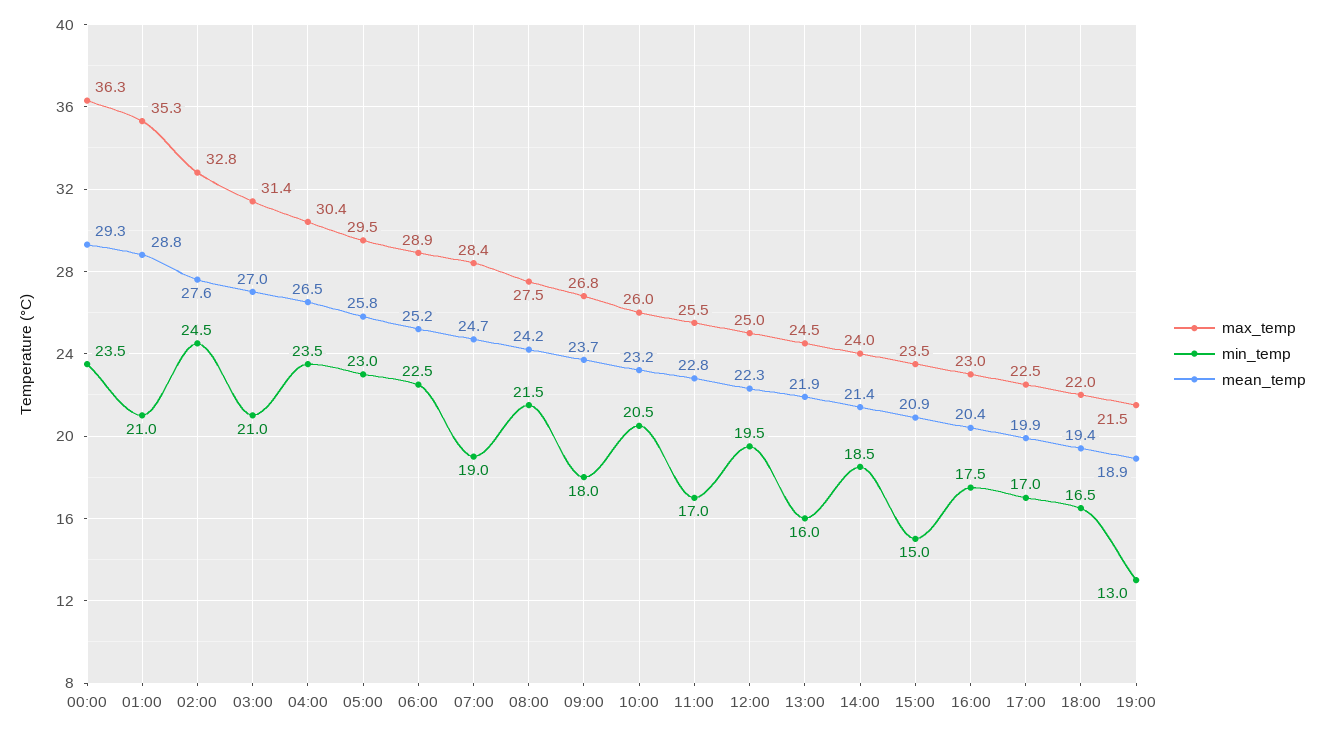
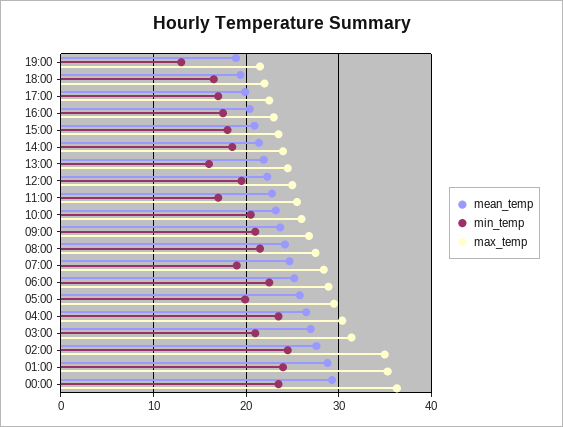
min_temp, 01:00: 21 -> 24
max_temp, 02:00: 32.8 -> 35
min_temp, 05:00: 23 -> 20
min_temp, 09:00: 18 -> 21
min_temp, 15:00: 15 -> 18

